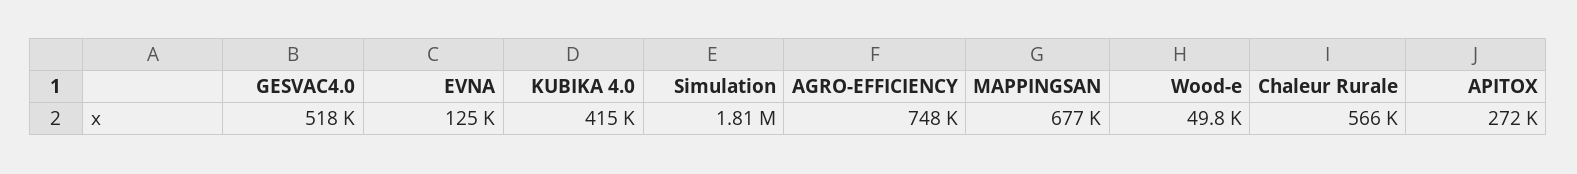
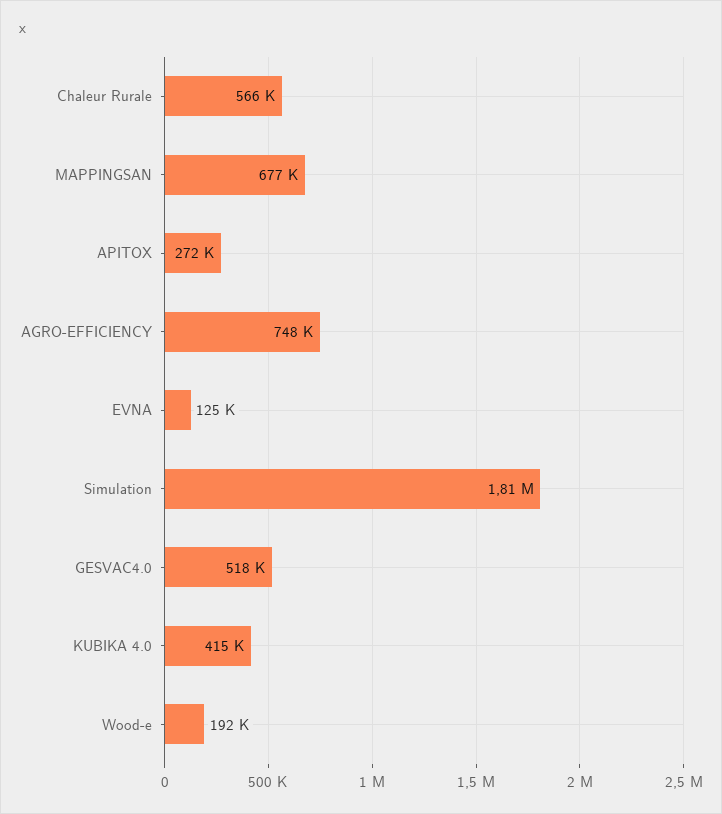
Wood-e: 49800 -> 192000

